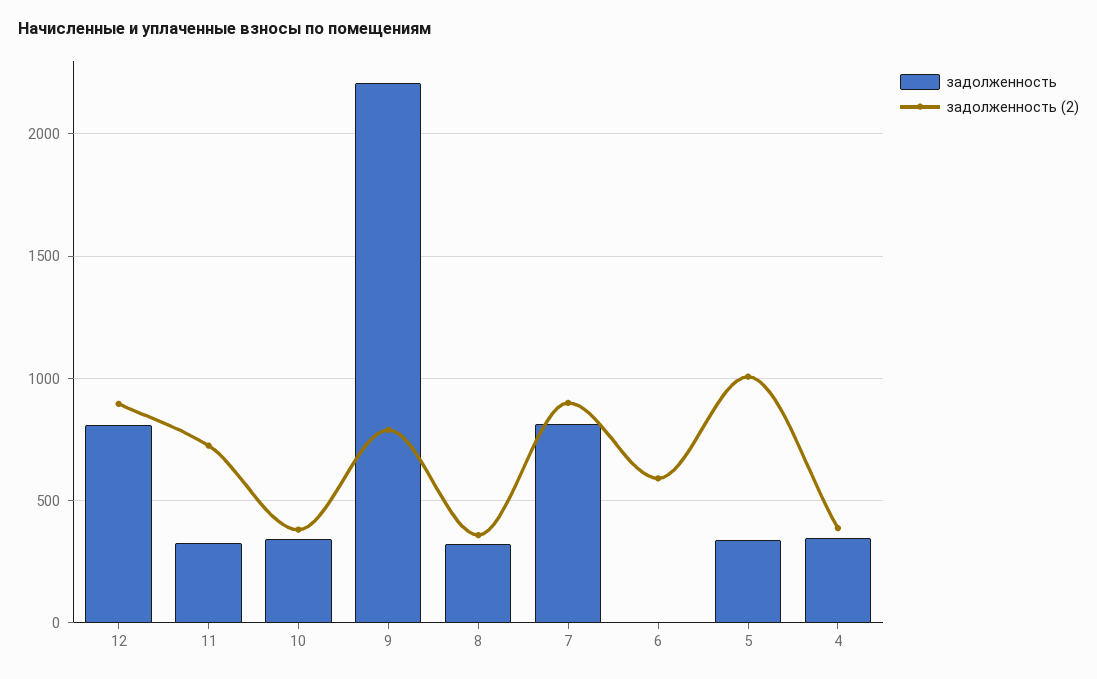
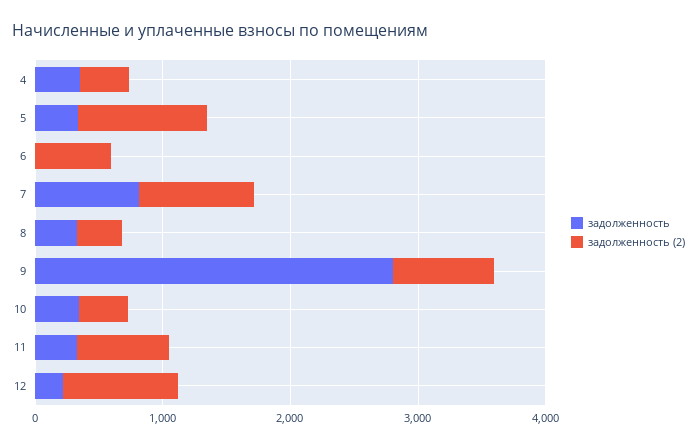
задолженность, 12: 800 -> 200
задолженность, 9: 2200 -> 2800

